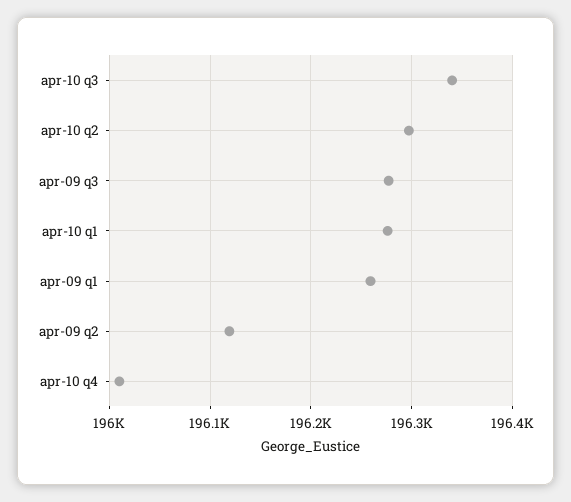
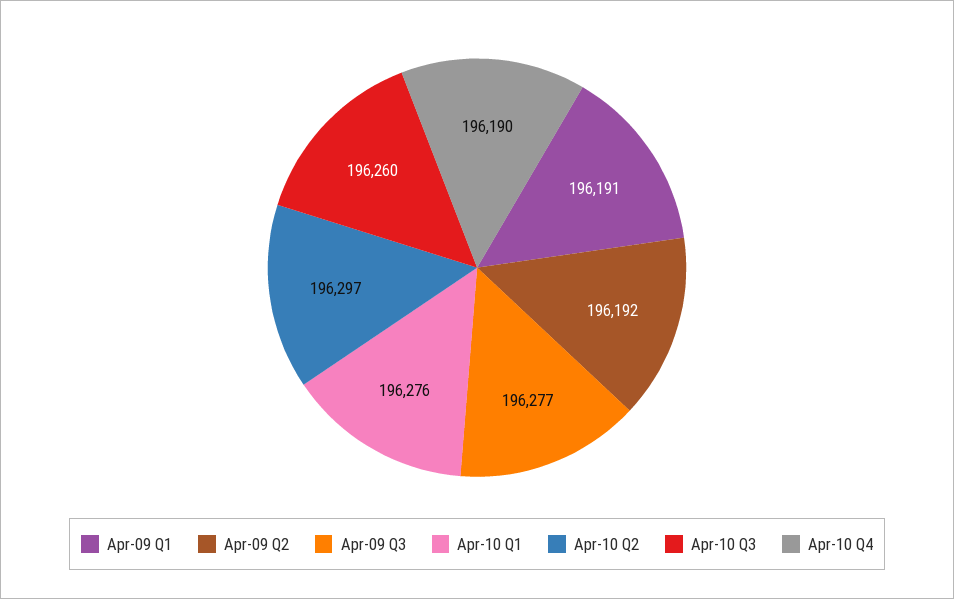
apr-10 q3: 196340 -> 196260
apr-09 q1: 196260 -> 196191
apr-09 q2: 196120 -> 196192
apr-10 q4: 196010 -> 196190

